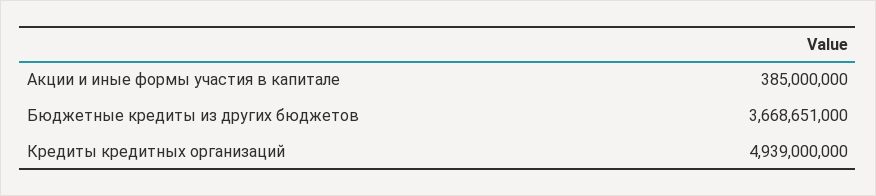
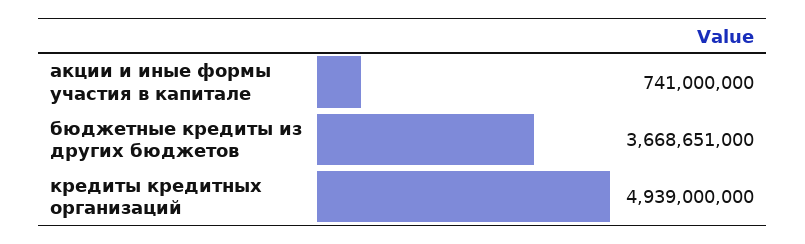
Акции и иные формы участия в капитале: 385000000 -> 741000000

